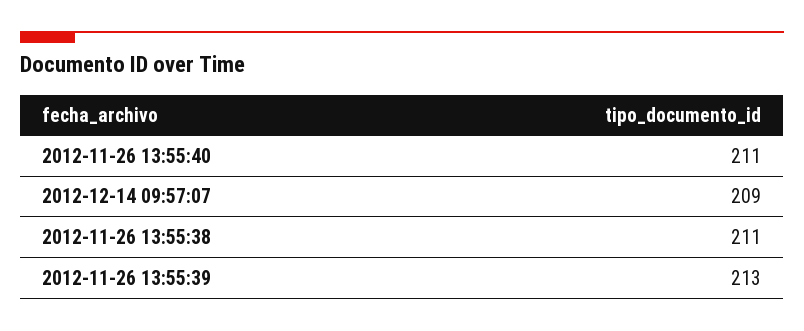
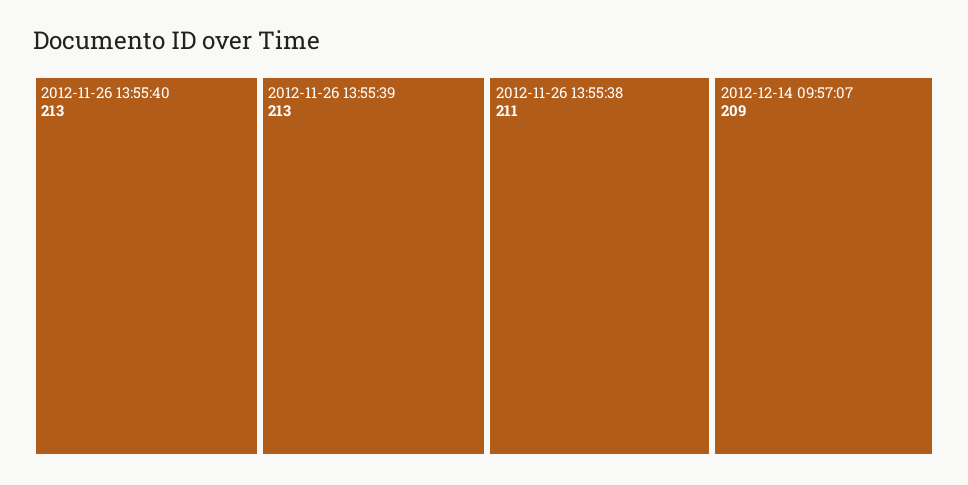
2012-11-26 13:55:40: 211 -> 213

